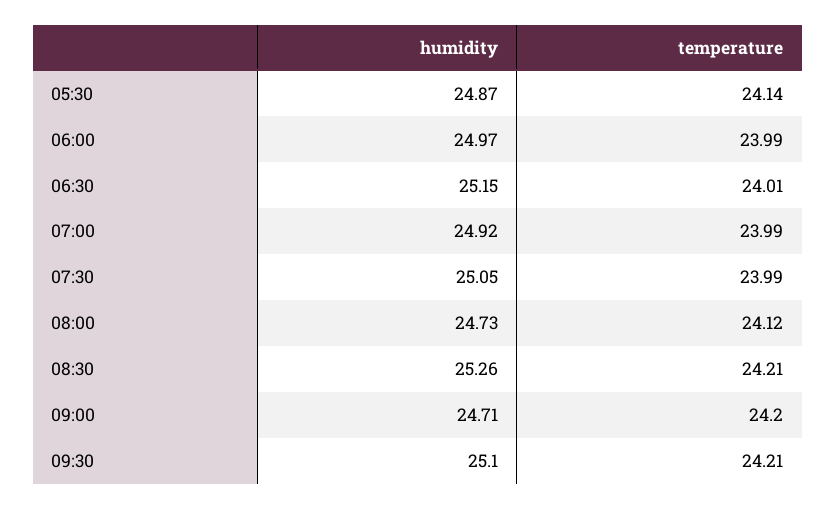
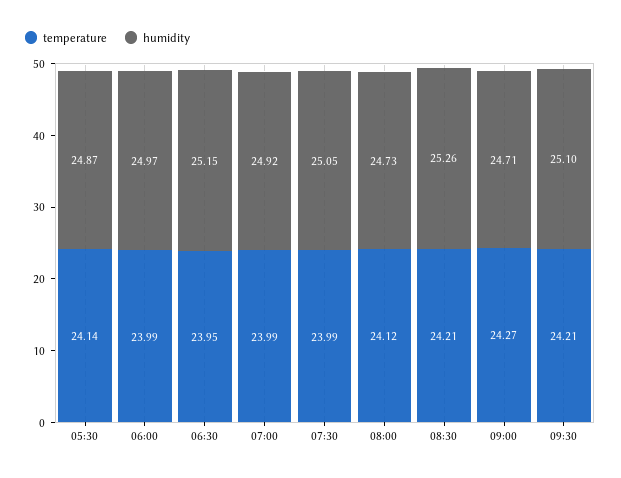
temperature, 06:30: 24.01 -> 23.95
temperature, 09:00: 24.2 -> 24.27

